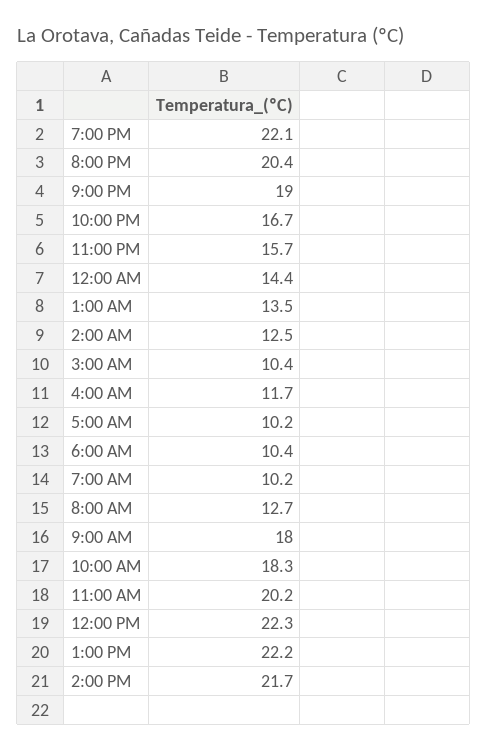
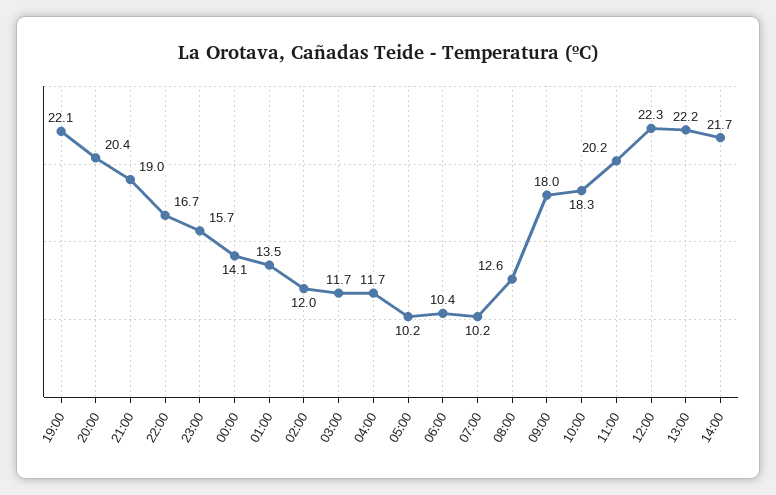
12:00 AM: 14.4 -> 14.1
2:00 AM: 12.5 -> 12
3:00 AM: 10.4 -> 11.7
8:00 AM: 12.7 -> 12.6

